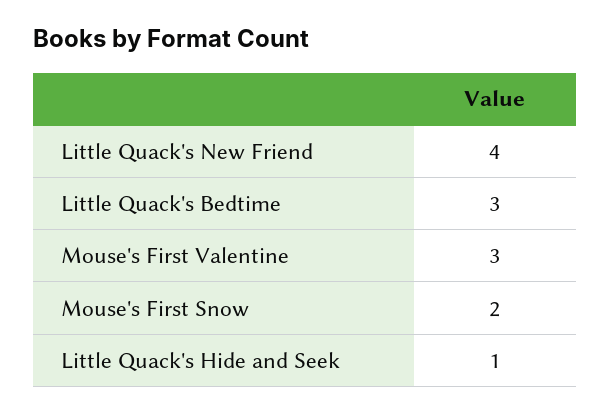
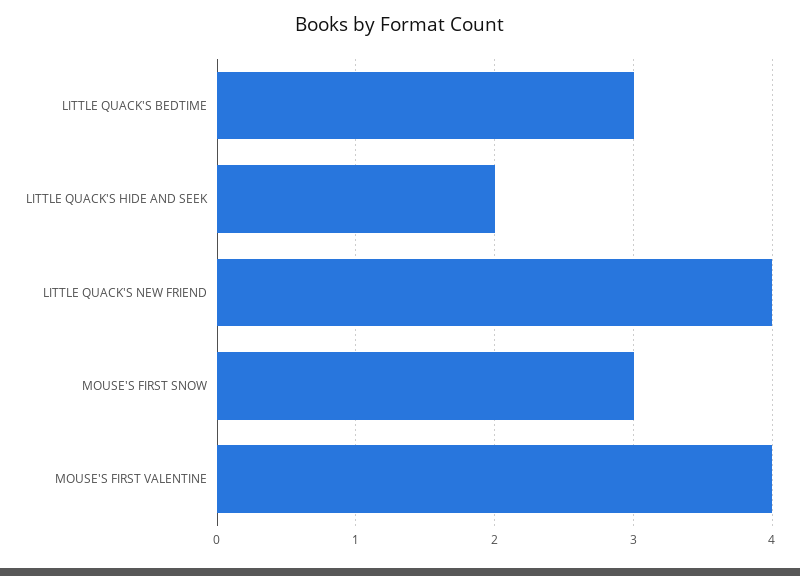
Mouse's First Valentine: 3 -> 4
Mouse's First Snow: 2 -> 3
Little Quack's Hide and Seek: 1 -> 2

